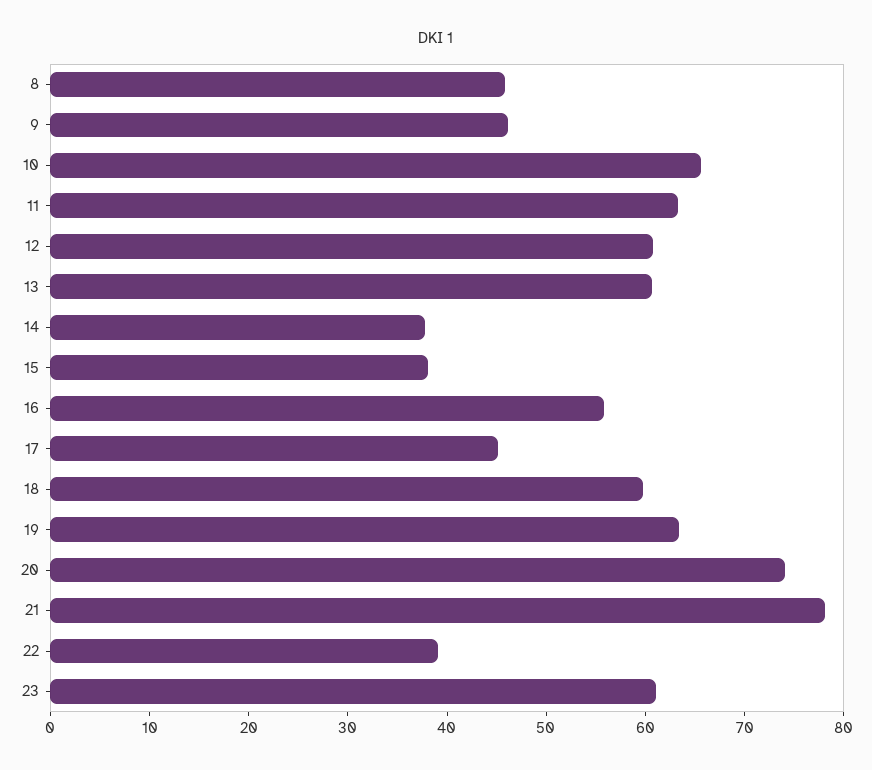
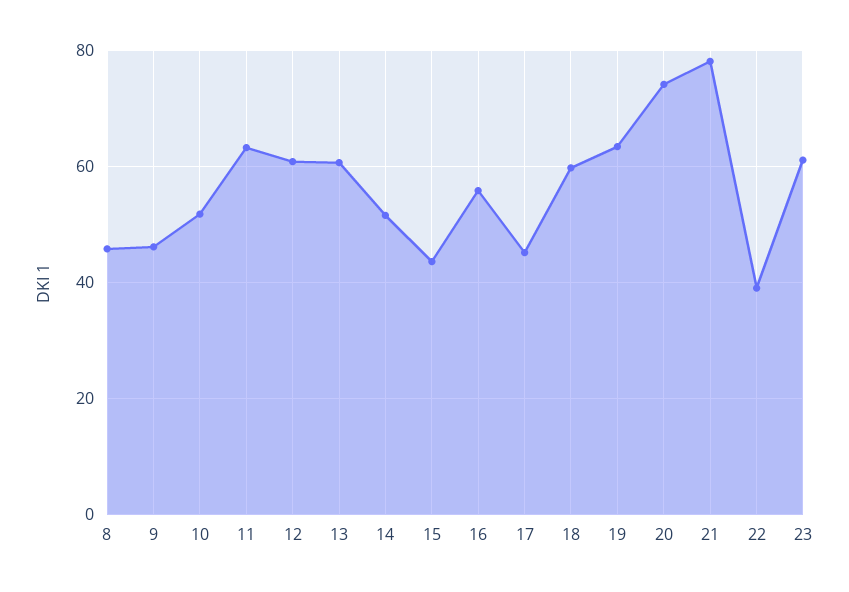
10: 66 -> 52
14: 38 -> 52
15: 38 -> 44

